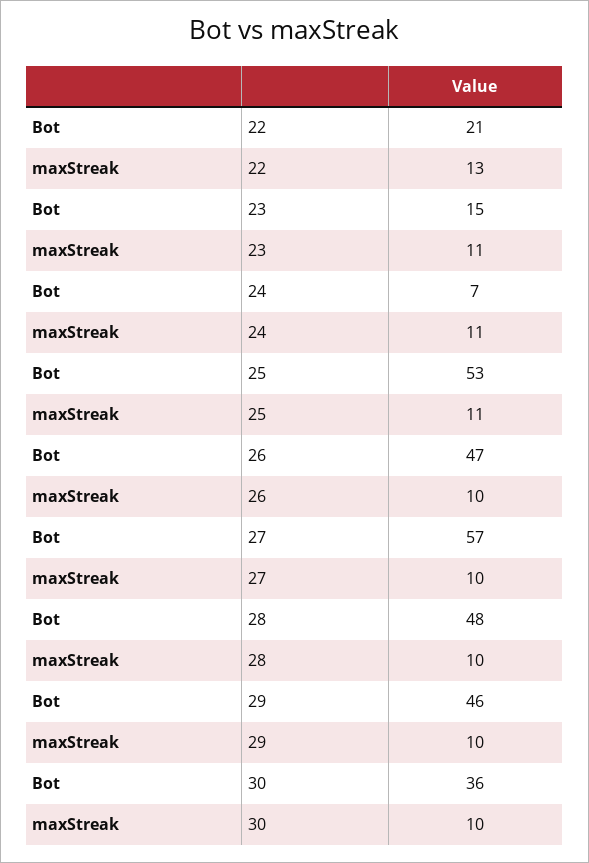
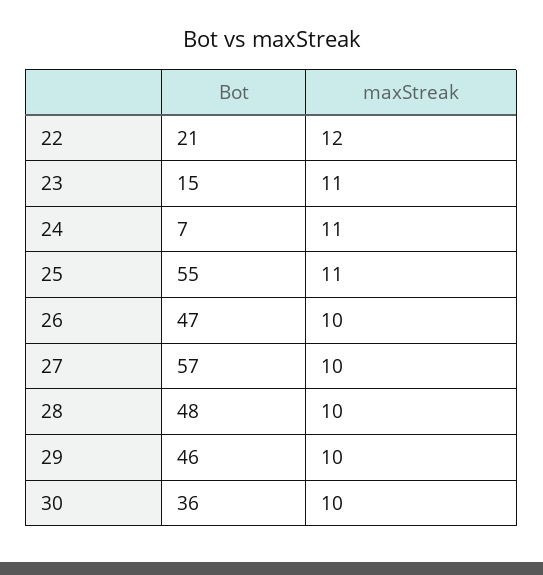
maxStreak, 22: 13 -> 12
Bot, 25: 53 -> 55

